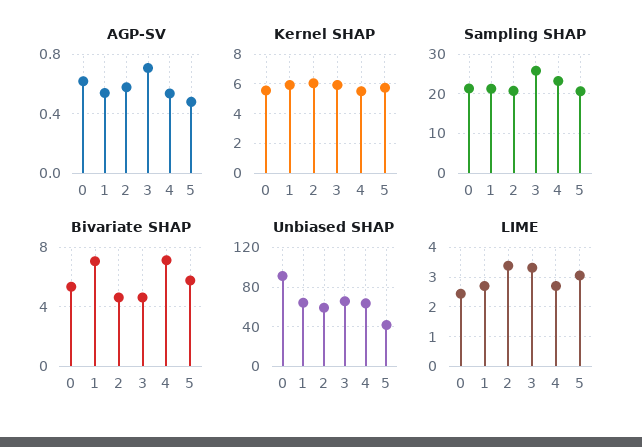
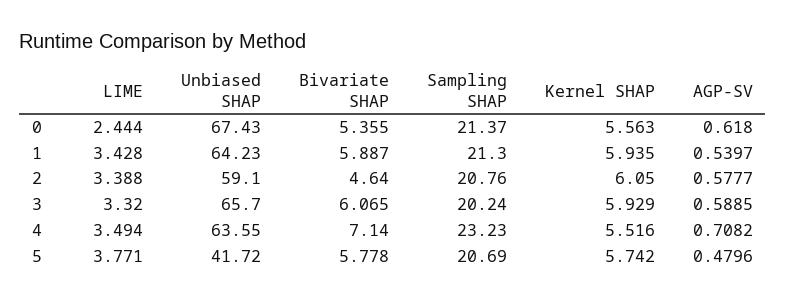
AGP-SV, 3: 0.7 -> 0.5885
AGP-SV, 4: 0.55 -> 0.7082
Sampling SHAP, 3: 26 -> 20.24
Bivariate SHAP, 1: 7 -> 5.887
Bivariate SHAP, 3: 4.5 -> 6.065
Unbiased SHAP, 0: 90 -> 67.43
LIME, 1: 2.75 -> 3.428
LIME, 4: 2.75 -> 3.494
LIME, 5: 3 -> 3.771

